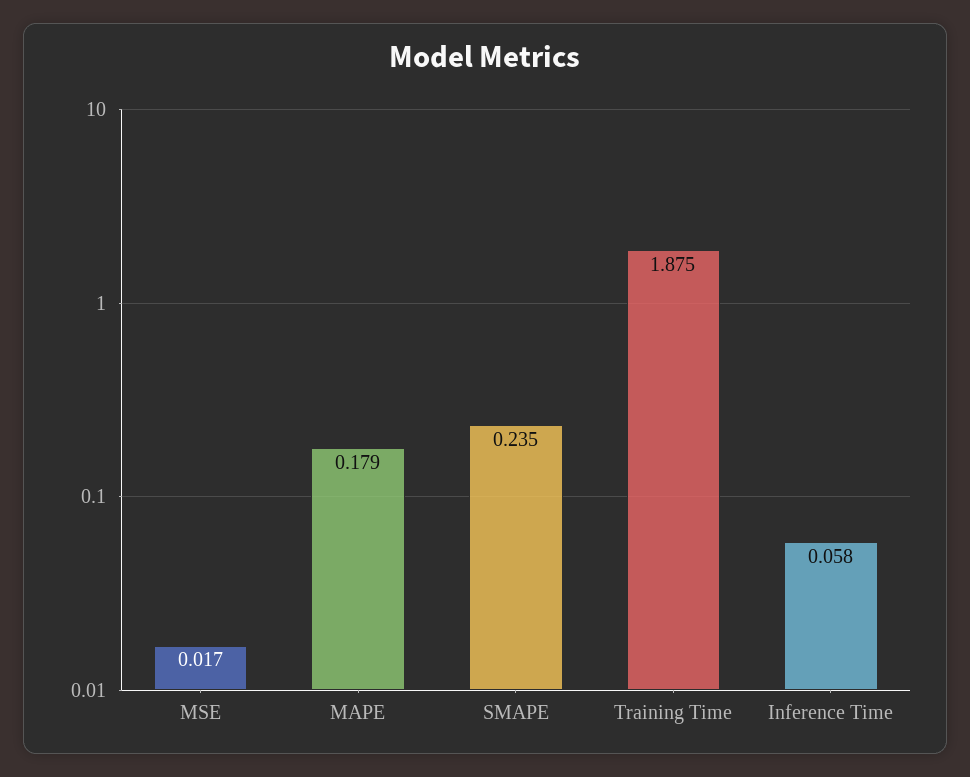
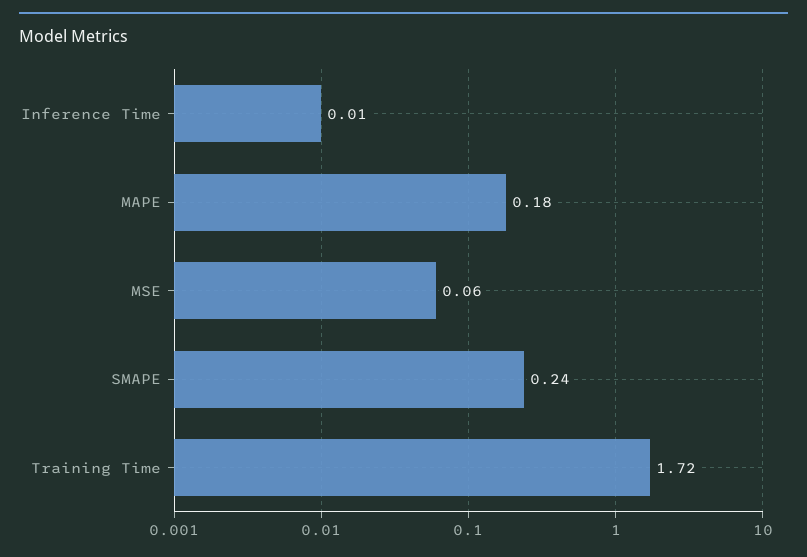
MSE: 0.017 -> 0.06
Training Time: 1.875 -> 1.72
Inference Time: 0.058 -> 0.01

